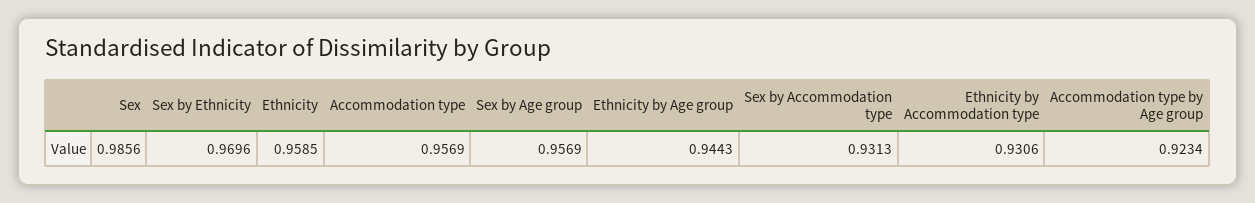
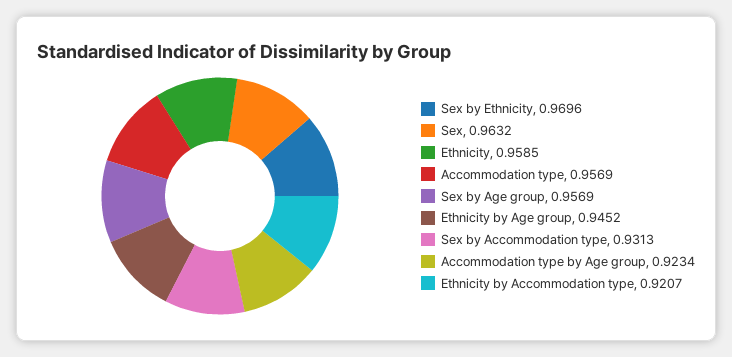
Sex: 0.9856 -> 0.9632
Ethnicity by Age group: 0.9443 -> 0.9452
Ethnicity by Accommodation type: 0.9306 -> 0.9207

